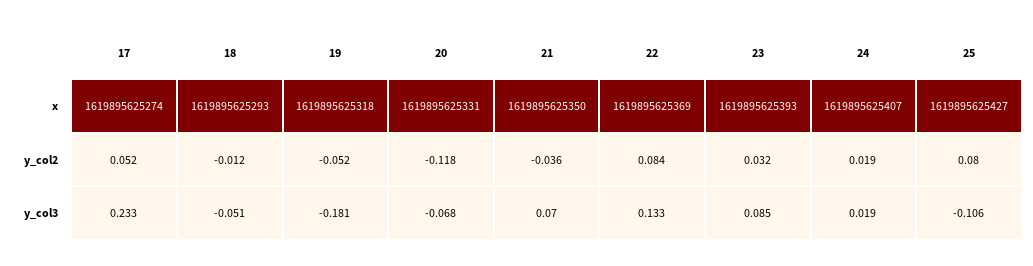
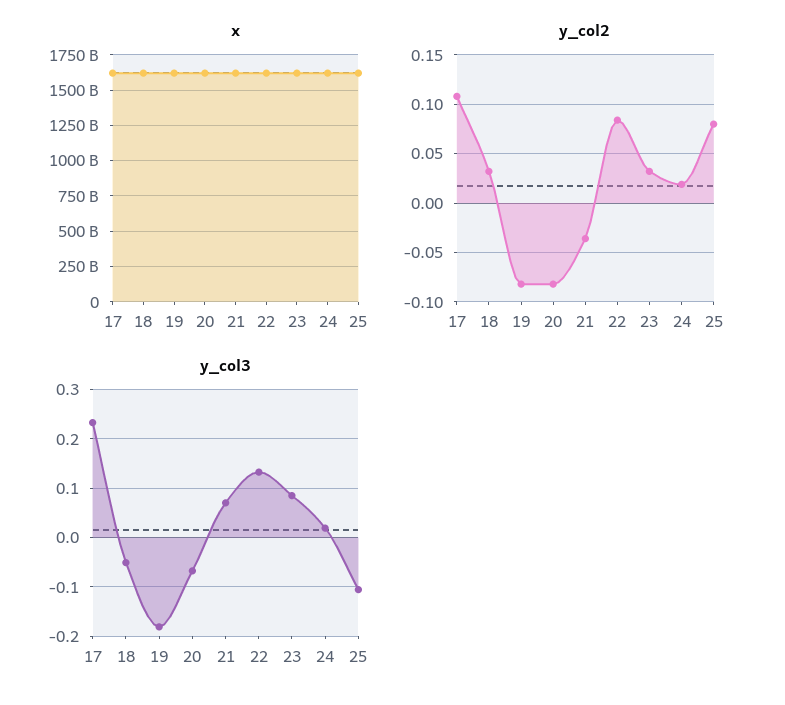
y_col2, 17: 0.052 -> 0.11
y_col2, 18: -0.012 -> 0.03
y_col2, 19: -0.052 -> -0.08
y_col2, 20: -0.118 -> -0.08

